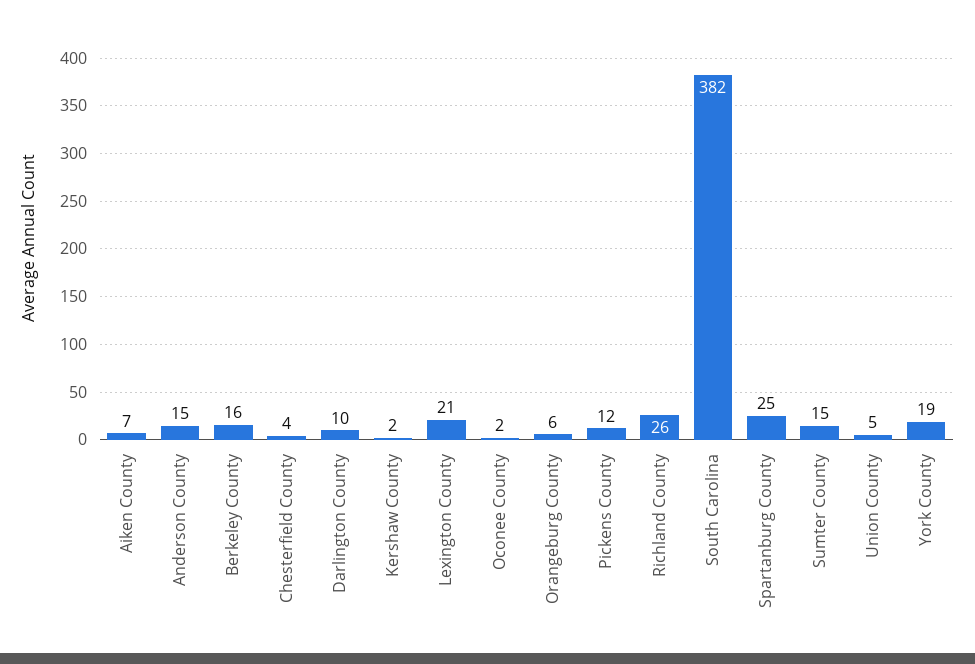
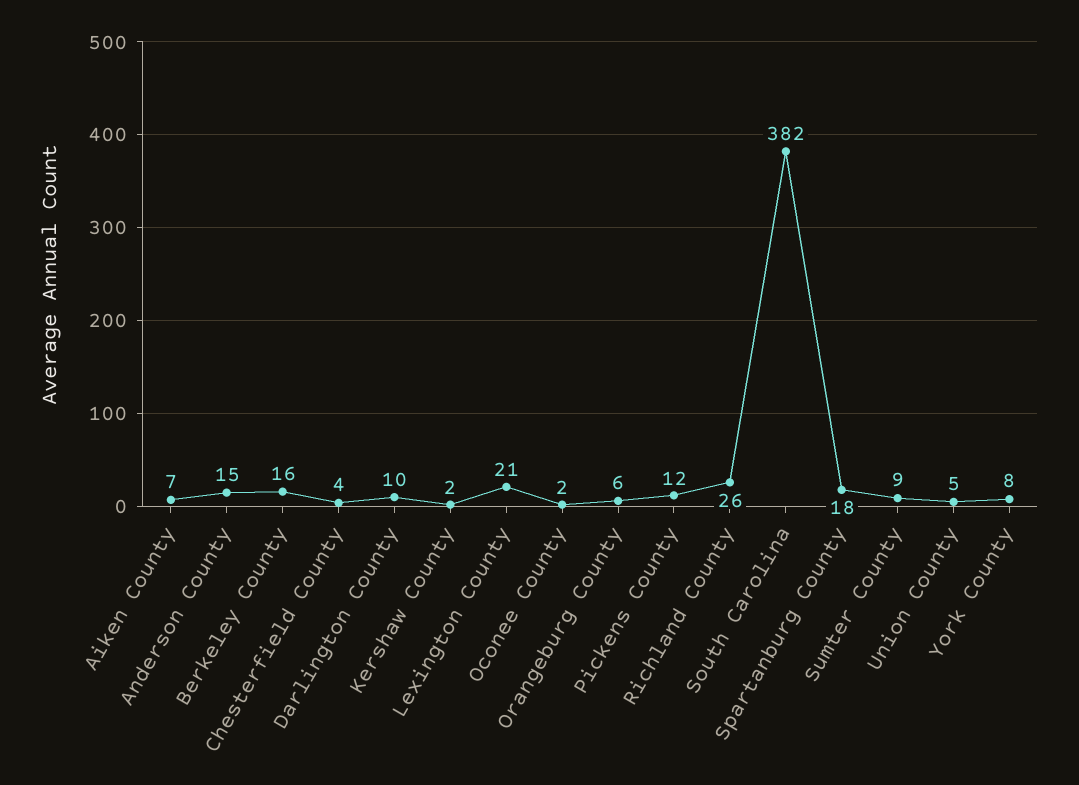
Spartanburg County: 25 -> 18
Sumter County: 15 -> 9
York County: 19 -> 8

